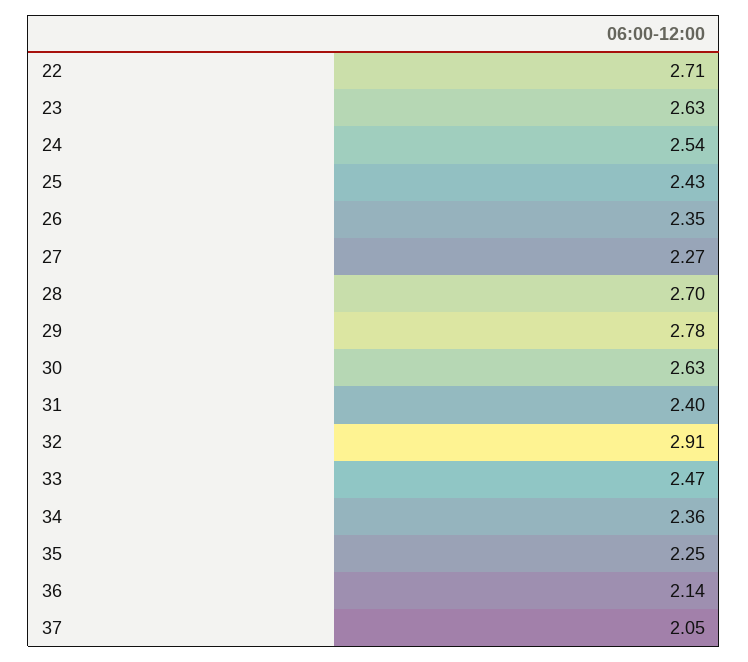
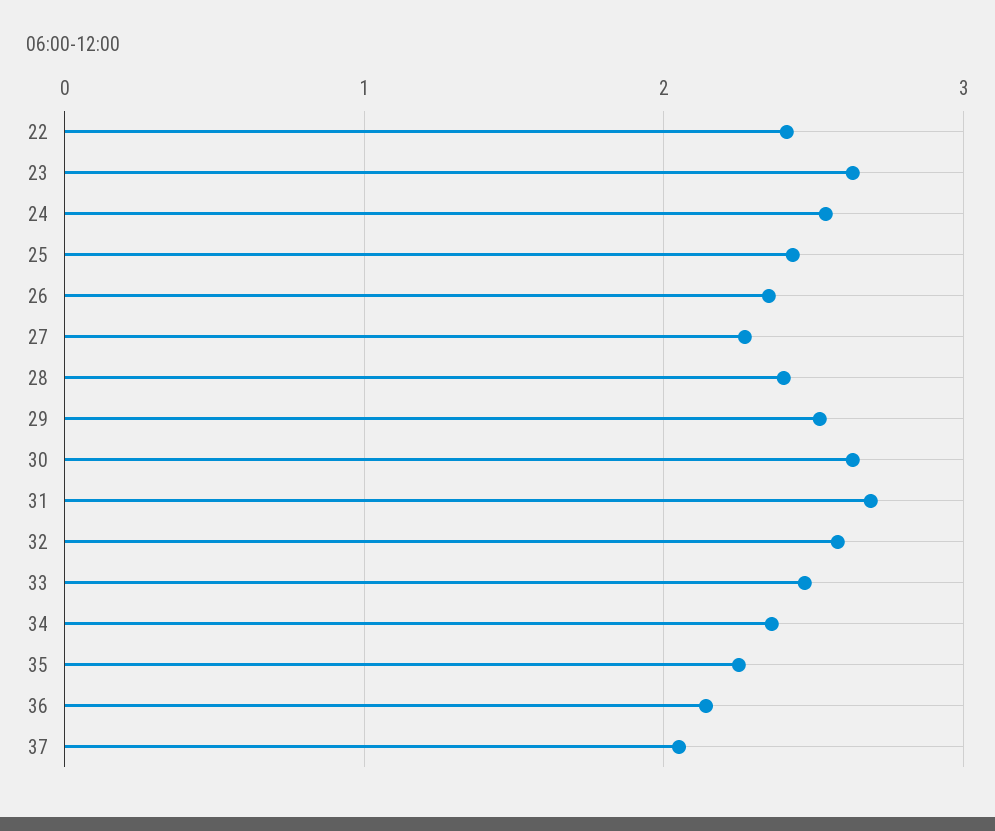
22: 2.71 -> 2.4
28: 2.7 -> 2.4
29: 2.78 -> 2.5
31: 2.4 -> 2.7
32: 2.91 -> 2.6

